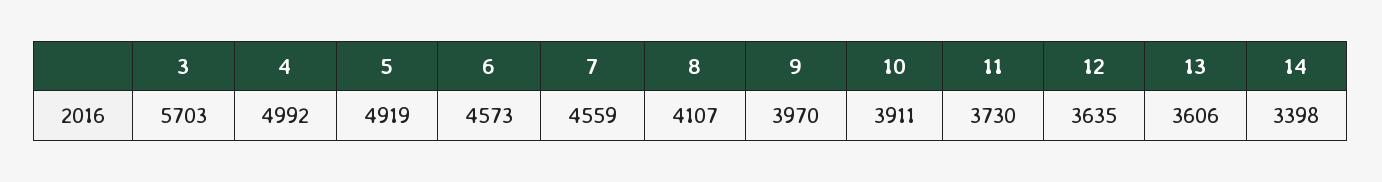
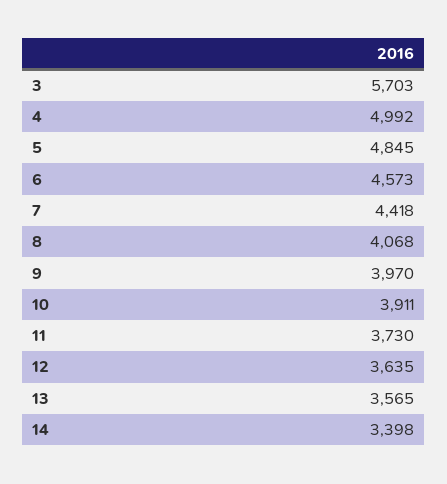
5: 4919 -> 4845
7: 4559 -> 4418
8: 4107 -> 4068
13: 3606 -> 3565

